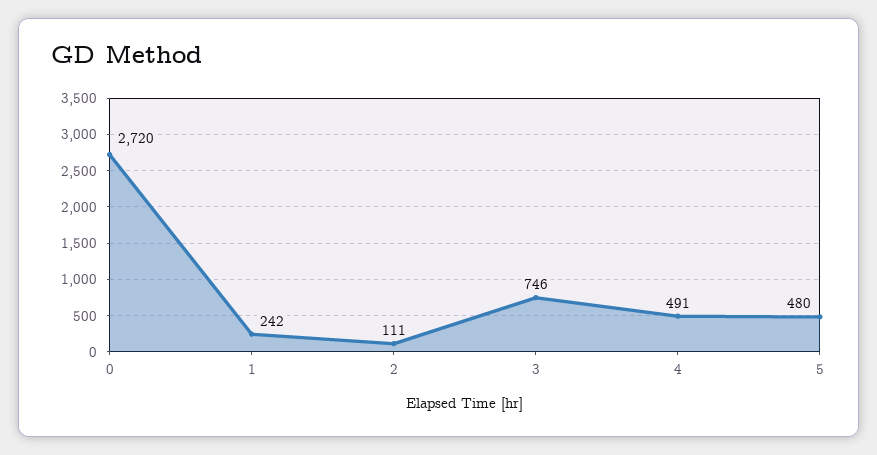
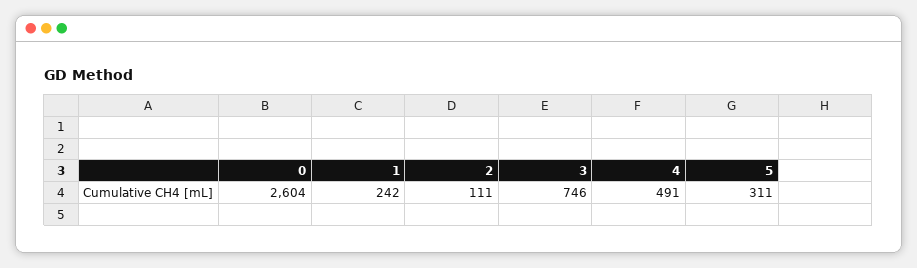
0: 2720 -> 2604
5: 480 -> 311

